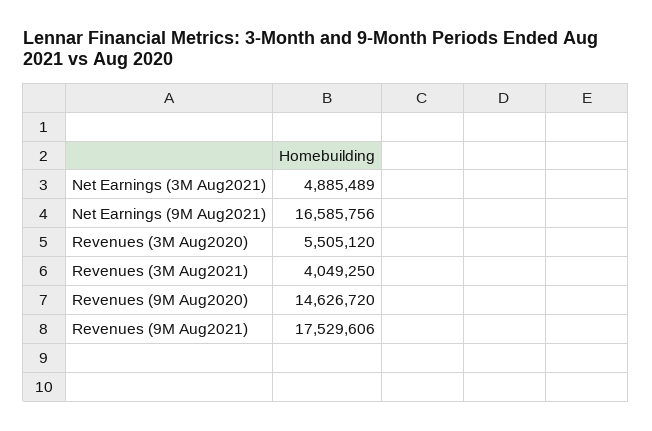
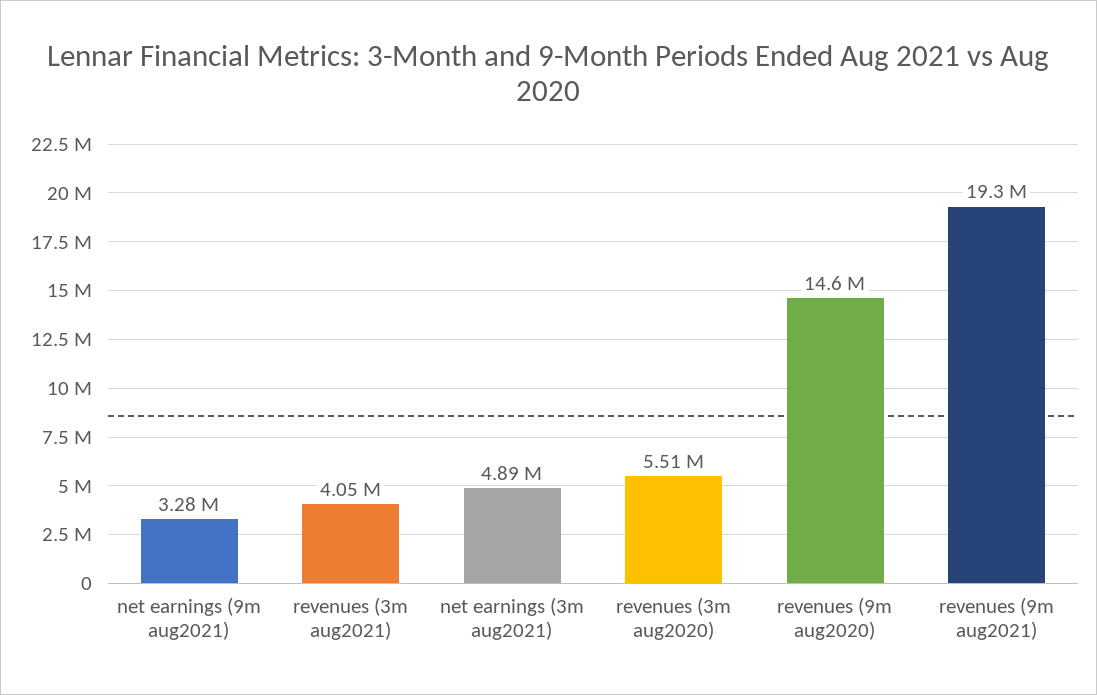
Net Earnings (9M Aug2021): 16585756 -> 3280000
Revenues (9M Aug2021): 17529606 -> 19300000

